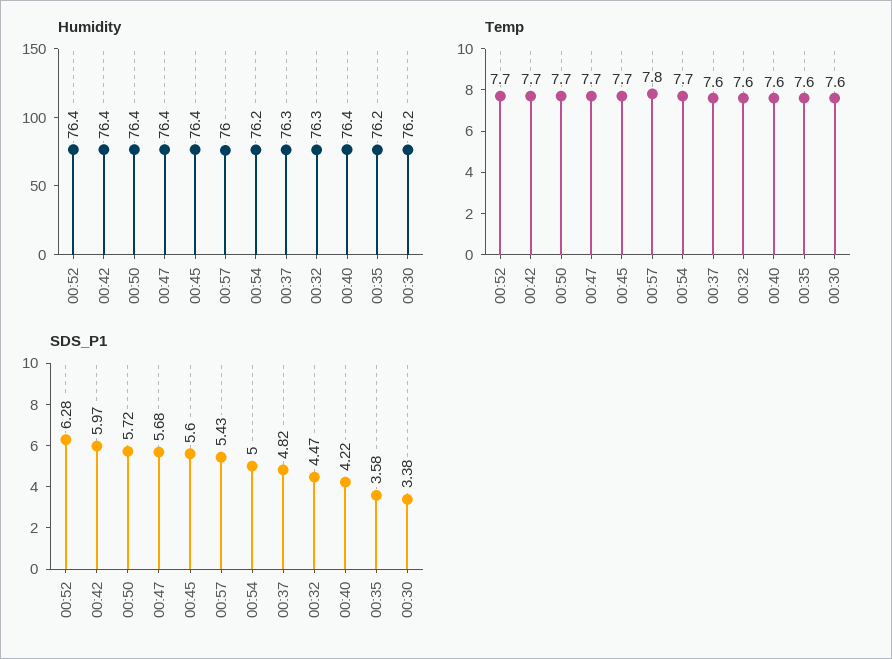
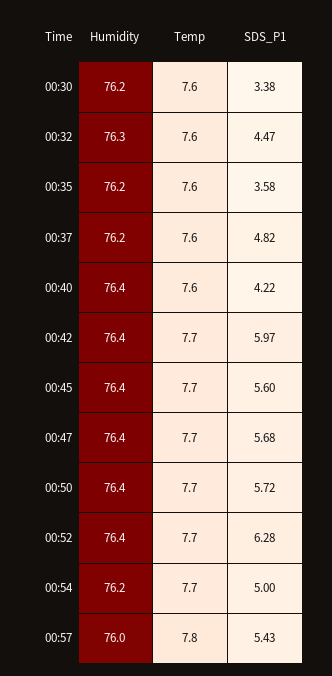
Humidity, 00:37: 76.3 -> 76.2

